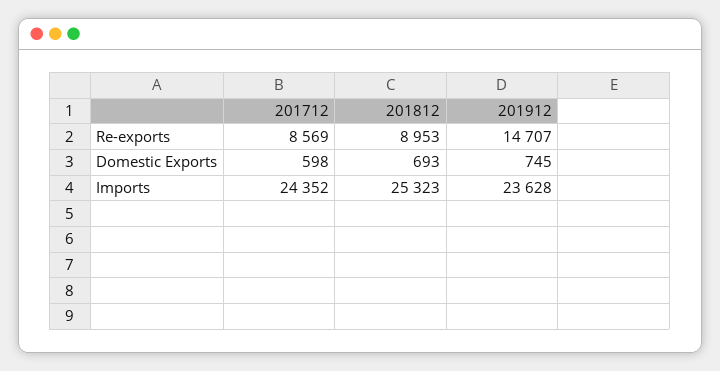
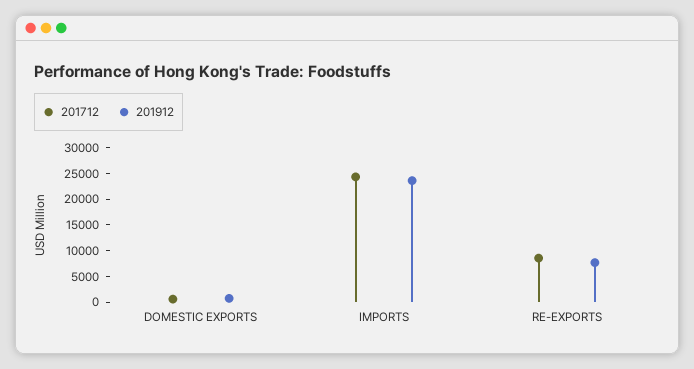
201812, Re-exports: 8953 -> none
201912, Re-exports: 14707 -> 7500
201812, Domestic Exports: 693 -> none
201812, Imports: 25323 -> none

